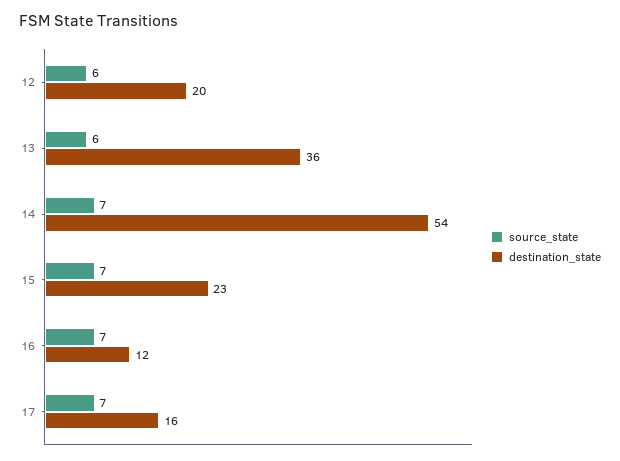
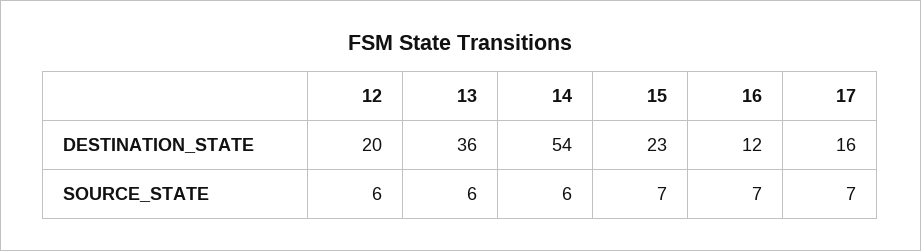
source_state, 14: 7 -> 6

